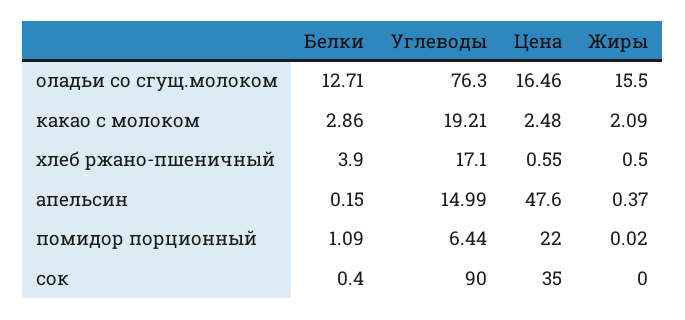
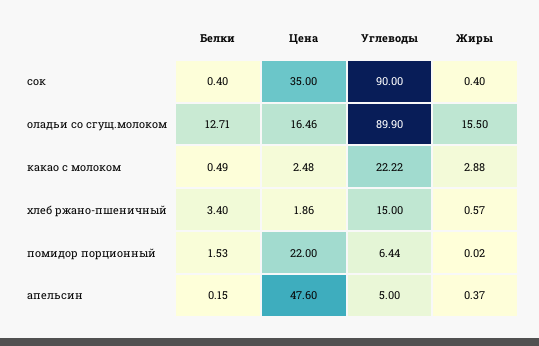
Углеводы, оладьи со сгущ.молоком: 76.3 -> 89.9
Белки, какао с молоком: 2.86 -> 0.49
Углеводы, какао с молоком: 19.21 -> 22.22
Жиры, какао с молоком: 2.09 -> 2.88
Белки, хлеб ржано-пшеничный: 3.9 -> 3.4
Углеводы, хлеб ржано-пшеничный: 17.1 -> 15
Цена, хлеб ржано-пшеничный: 0.55 -> 1.86
Жиры, хлеб ржано-пшеничный: 0.5 -> 0.57
Углеводы, апельсин: 14.99 -> 5
Белки, помидор порционный: 1.09 -> 1.53
Жиры, сок: 0 -> 0.4

